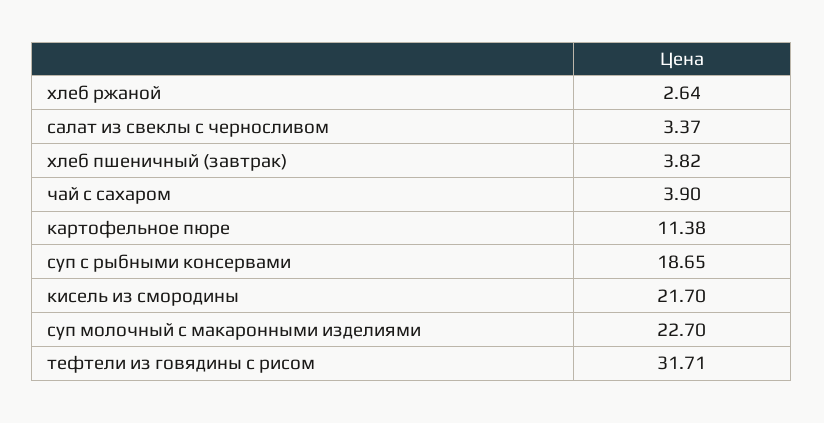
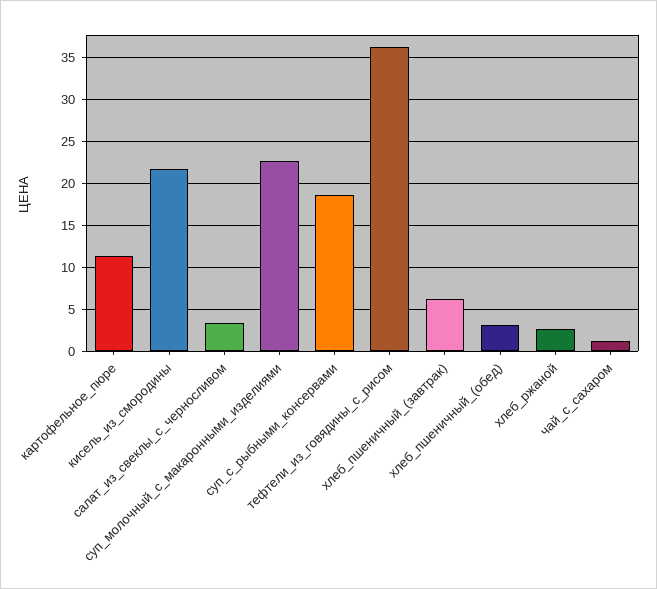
хлеб пшеничный (завтрак): 3.82 -> 6
чай с сахаром: 3.9 -> 1
тефтели из говядины с рисом: 31.71 -> 36
хлеб_пшеничный_(обед): none -> 3

